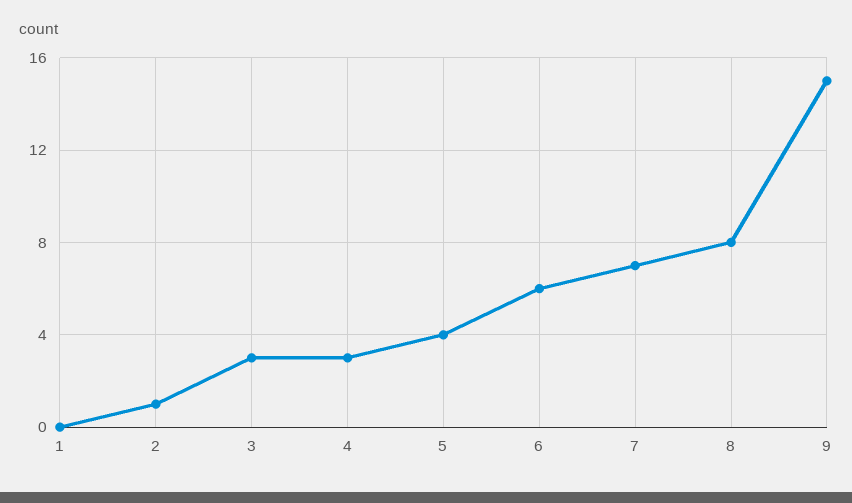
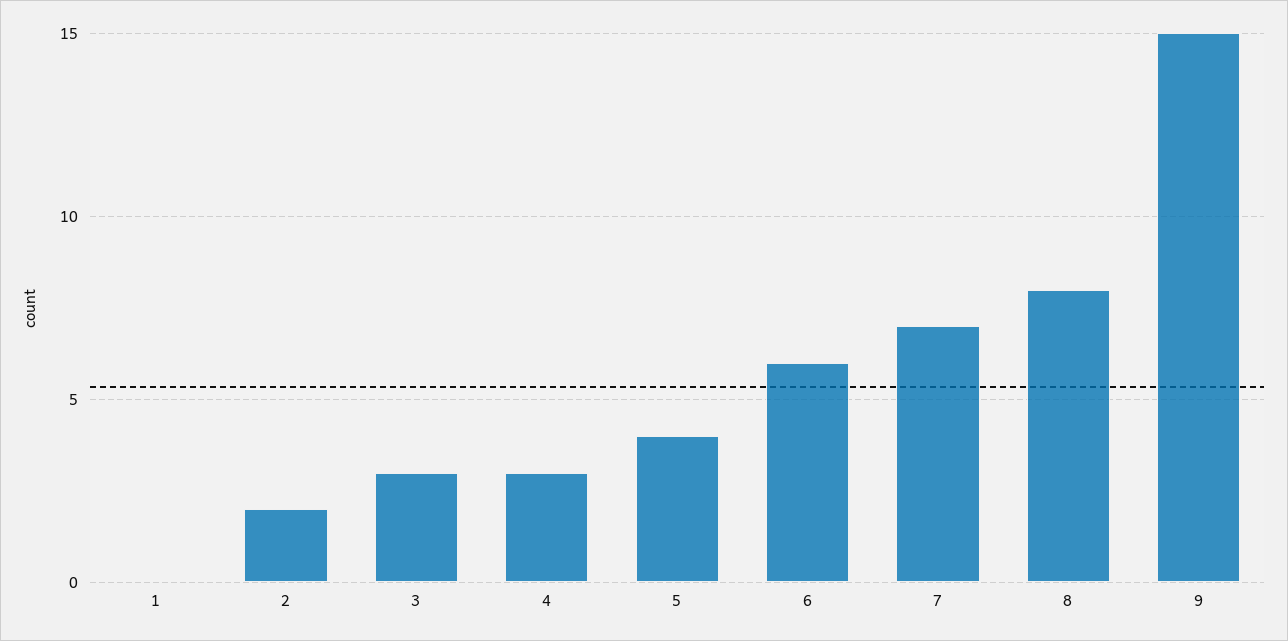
2: 1 -> 2

